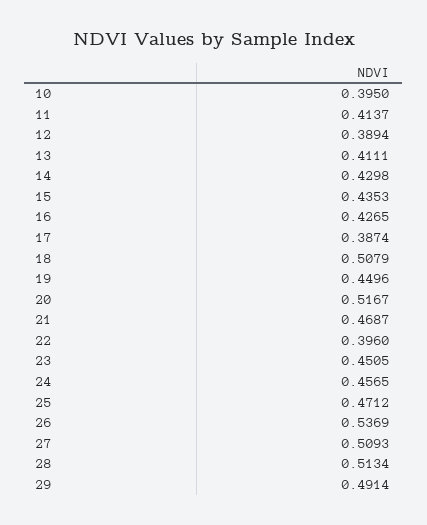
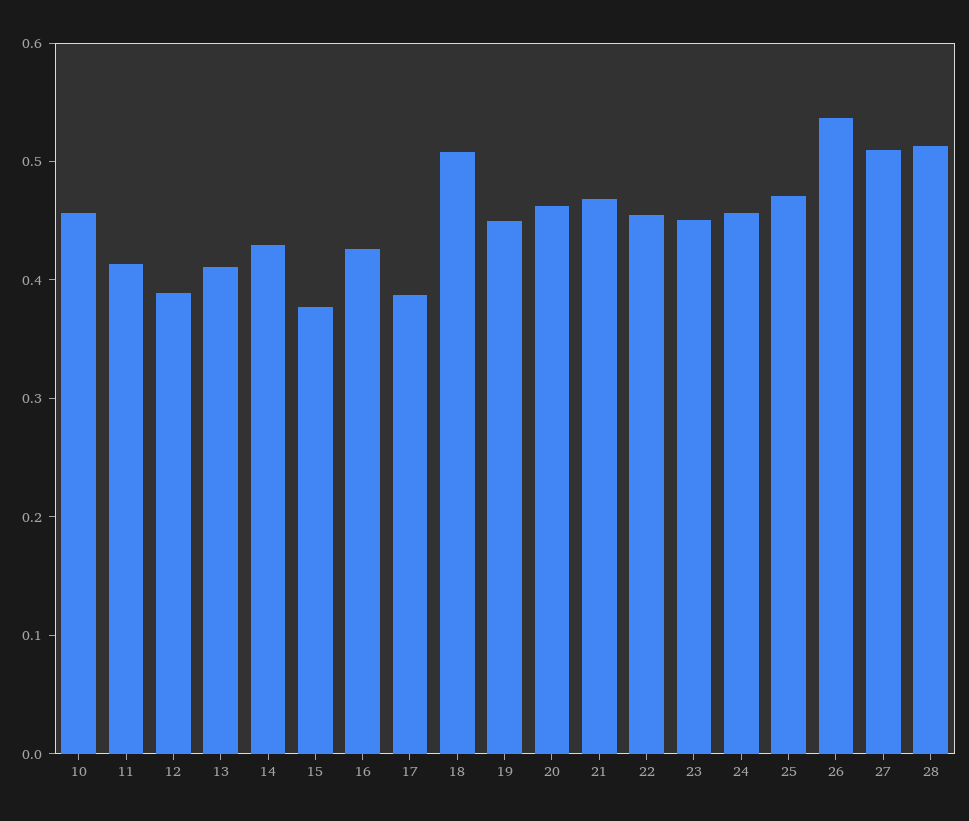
10: 0.395 -> 0.46
15: 0.4353 -> 0.38
20: 0.5167 -> 0.46
22: 0.396 -> 0.46
29: 0.4914 -> none

